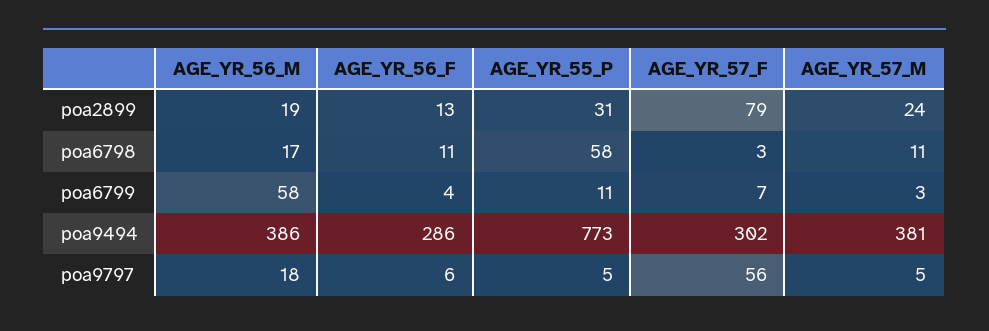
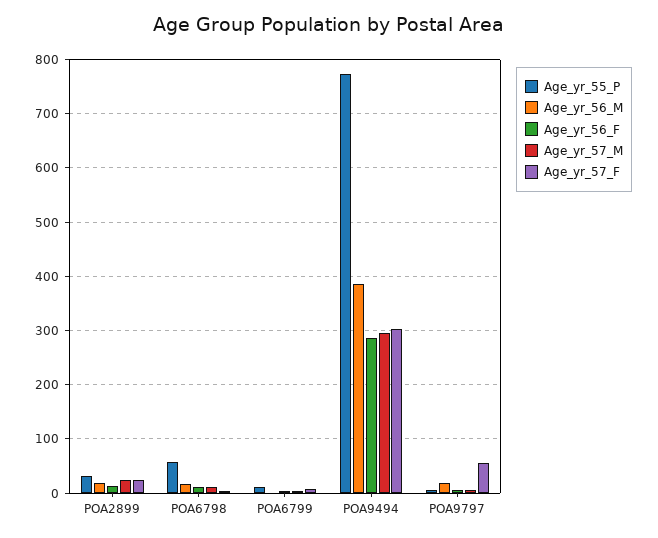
AGE_YR_57_F, poa2899: 79 -> 20
AGE_YR_56_M, poa6799: 58 -> 0
AGE_YR_57_M, poa9494: 381 -> 300

